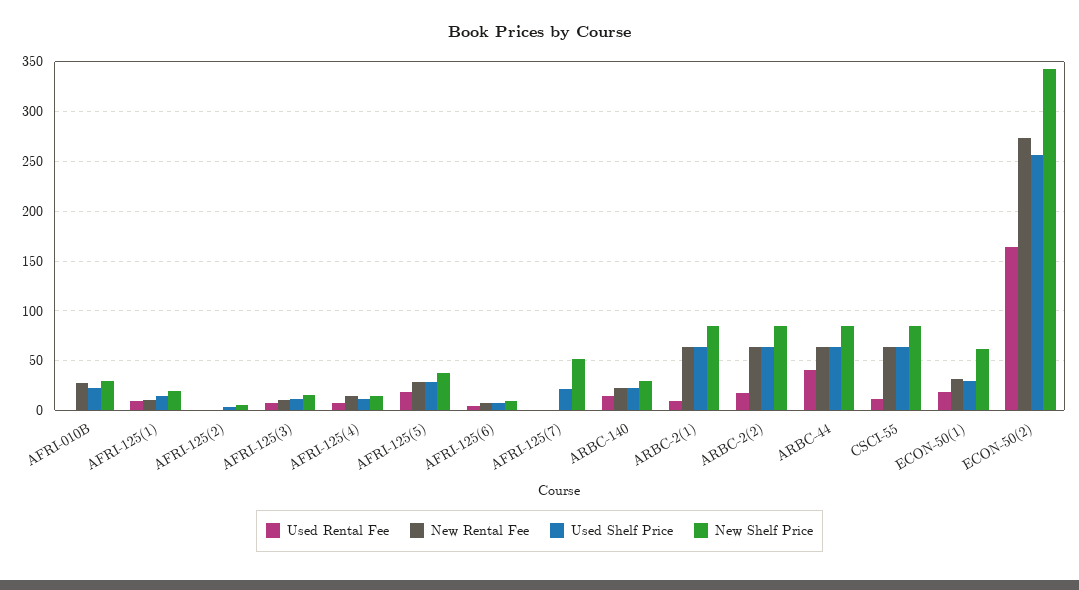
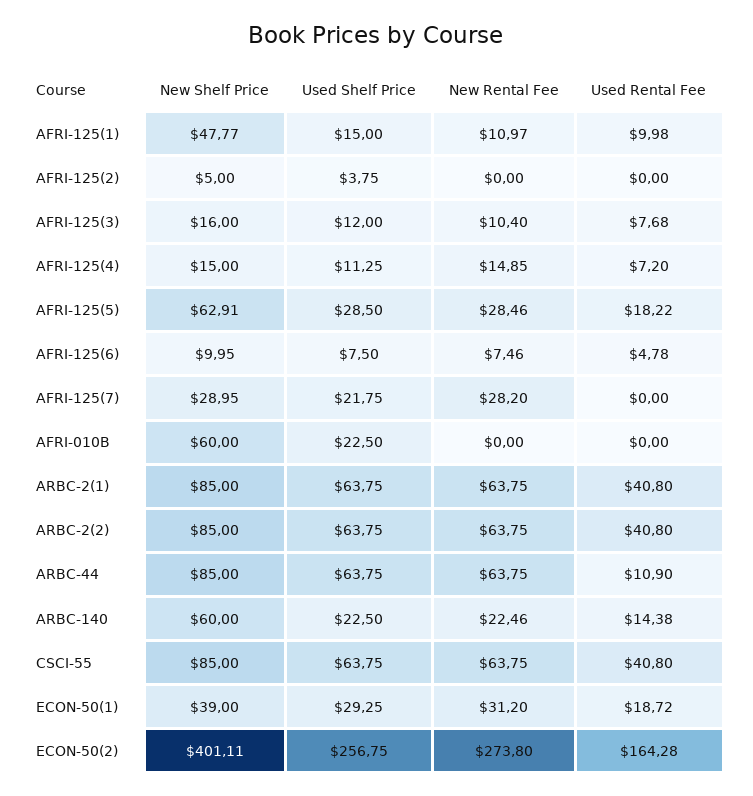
New Rental Fee, AFRI-010B: 30 -> 0
New Shelf Price, AFRI-010B: 30 -> 60
New Shelf Price, AFRI-125(1): 20 -> 47.77
New Shelf Price, AFRI-125(5): 40 -> 62.91
New Rental Fee, AFRI-125(7): 0 -> 28.2
New Shelf Price, AFRI-125(7): 50 -> 28.95
New Shelf Price, ARBC-140: 30 -> 60
Used Rental Fee, ARBC-2(1): 10 -> 40.8
Used Rental Fee, ARBC-2(2): 20 -> 40.8
Used Rental Fee, ARBC-44: 40 -> 10.9
Used Rental Fee, CSCI-55: 10 -> 40.8
New Shelf Price, ECON-50(1): 60 -> 39
New Shelf Price, ECON-50(2): 340 -> 401.11

